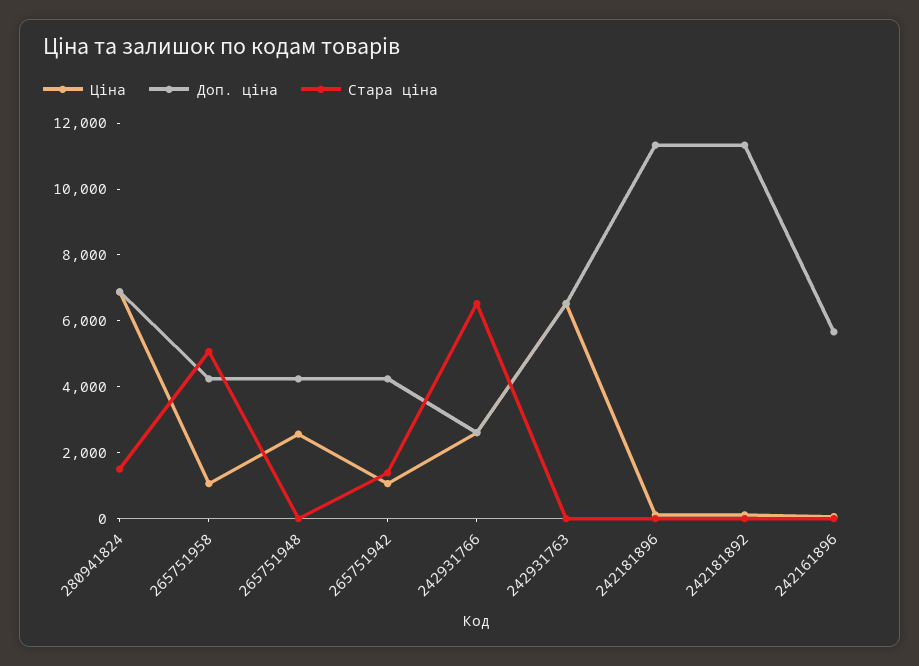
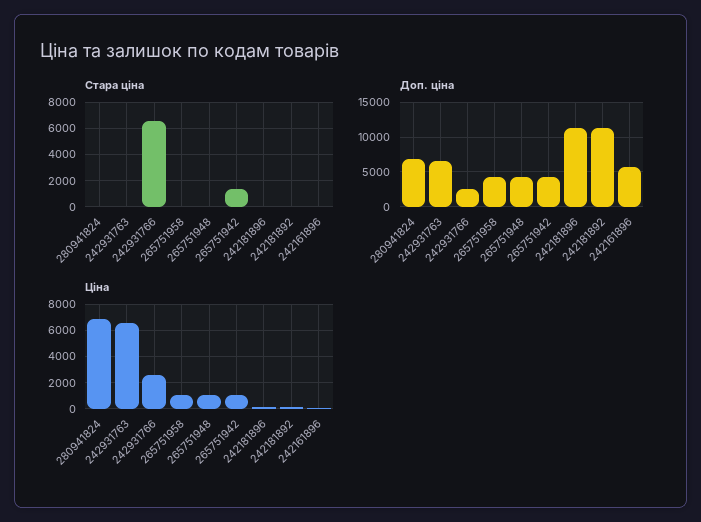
Стара ціна, 280941824: 1500 -> 0
Стара ціна, 265751958: 5000 -> 0
Ціна, 265751948: 2500 -> 1000

